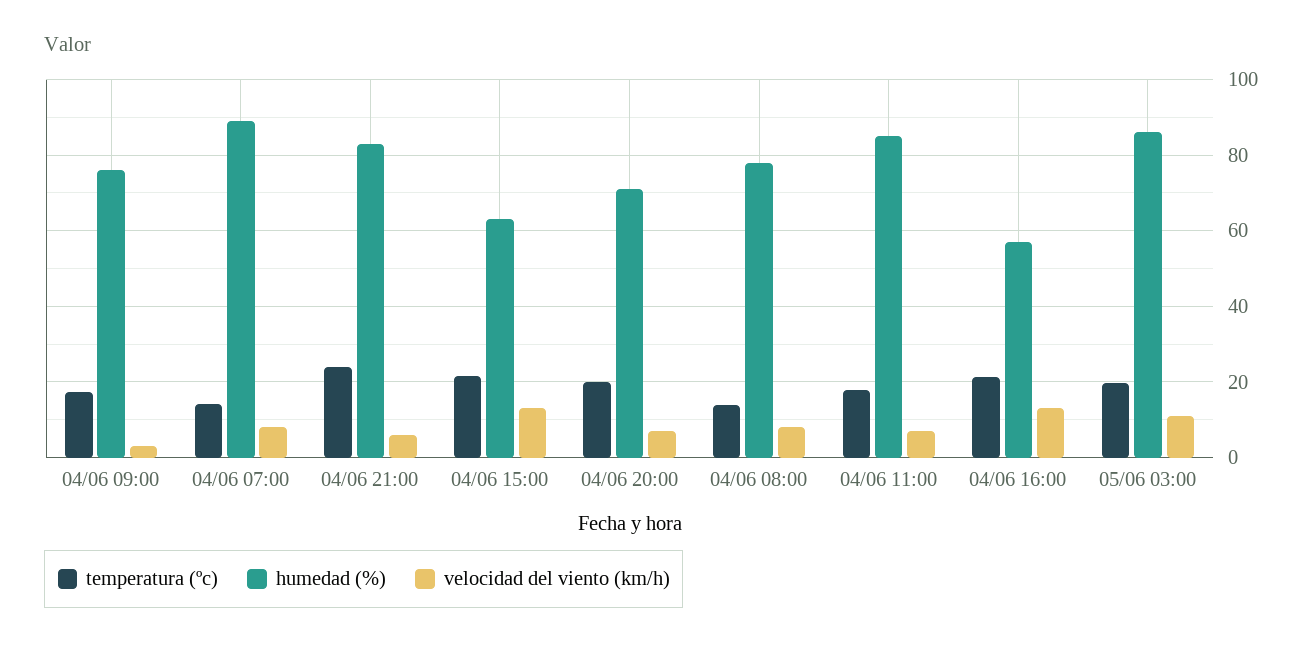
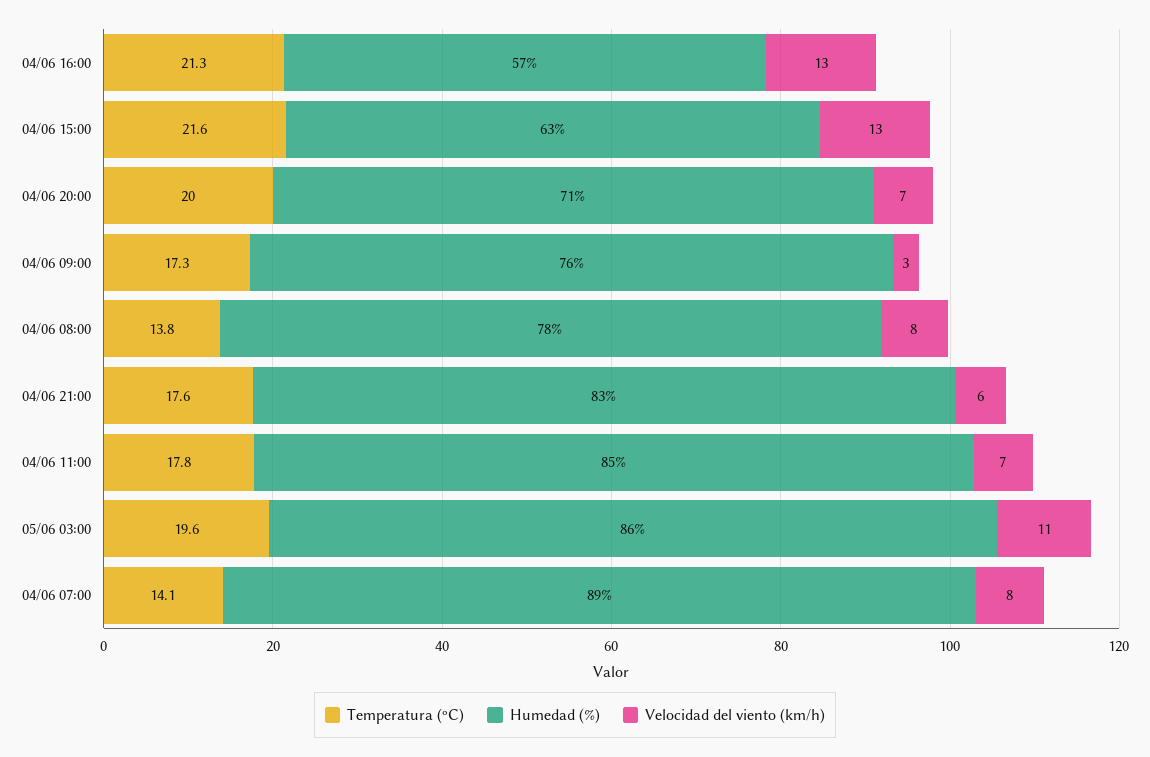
temperatura (ºc), 04/06 21:00: 24 -> 17.6

